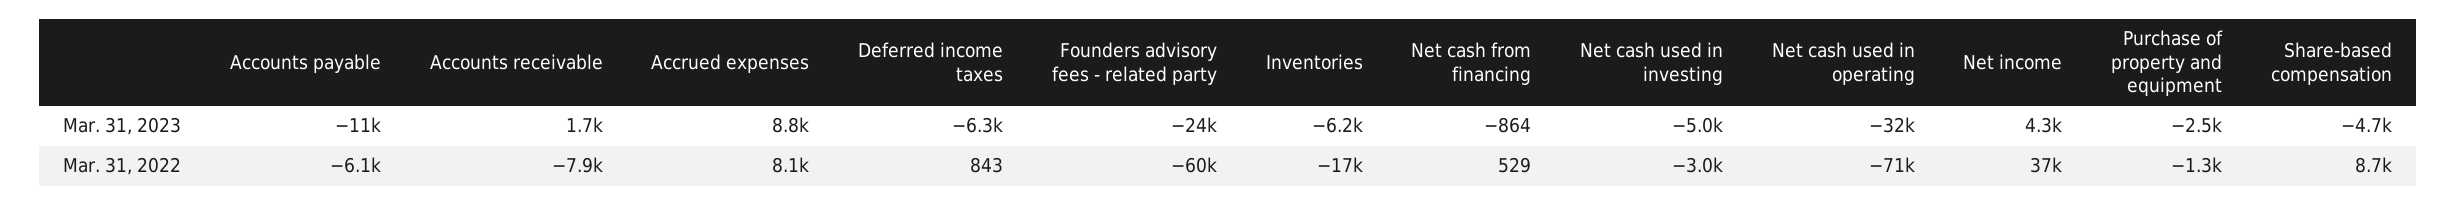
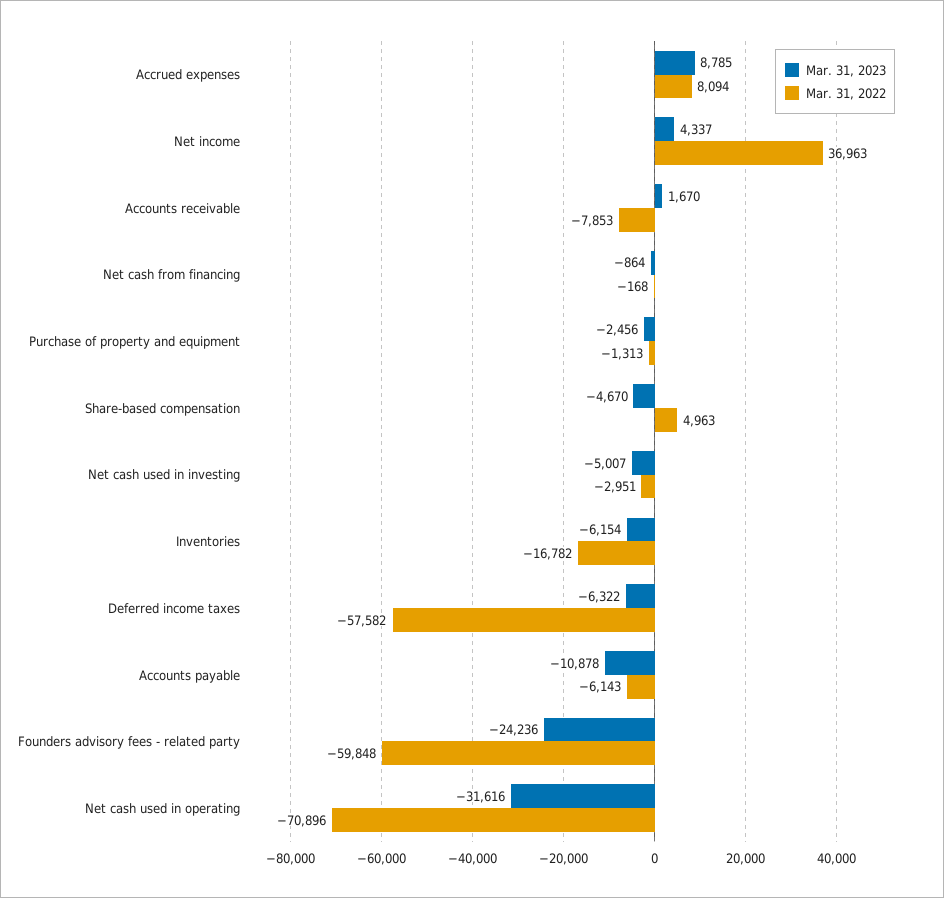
Mar. 31, 2022, Deferred income taxes: 843 -> -57582
Mar. 31, 2022, Net cash from financing: 529 -> -168
Mar. 31, 2022, Share-based compensation: 8700 -> 4963

